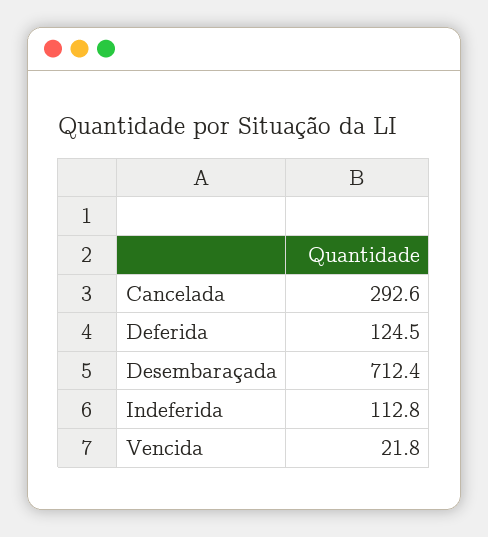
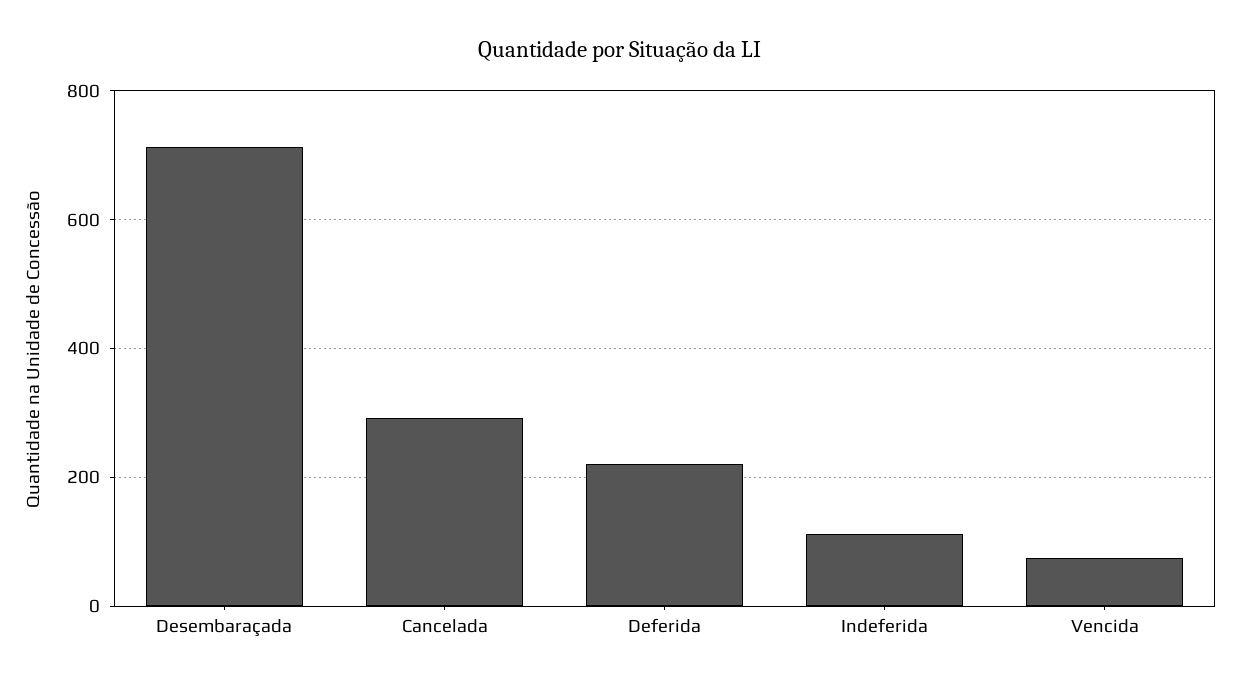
Deferida: 124.5 -> 220
Vencida: 21.8 -> 80

